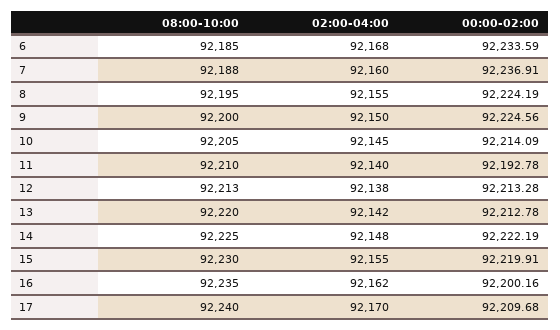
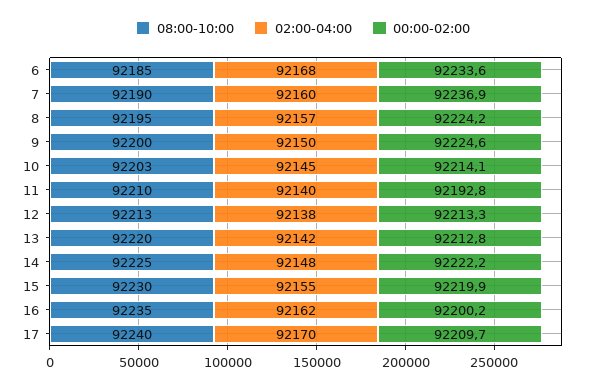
08:00-10:00, 7: 92188 -> 92190
02:00-04:00, 8: 92155 -> 92157
08:00-10:00, 10: 92205 -> 92203

